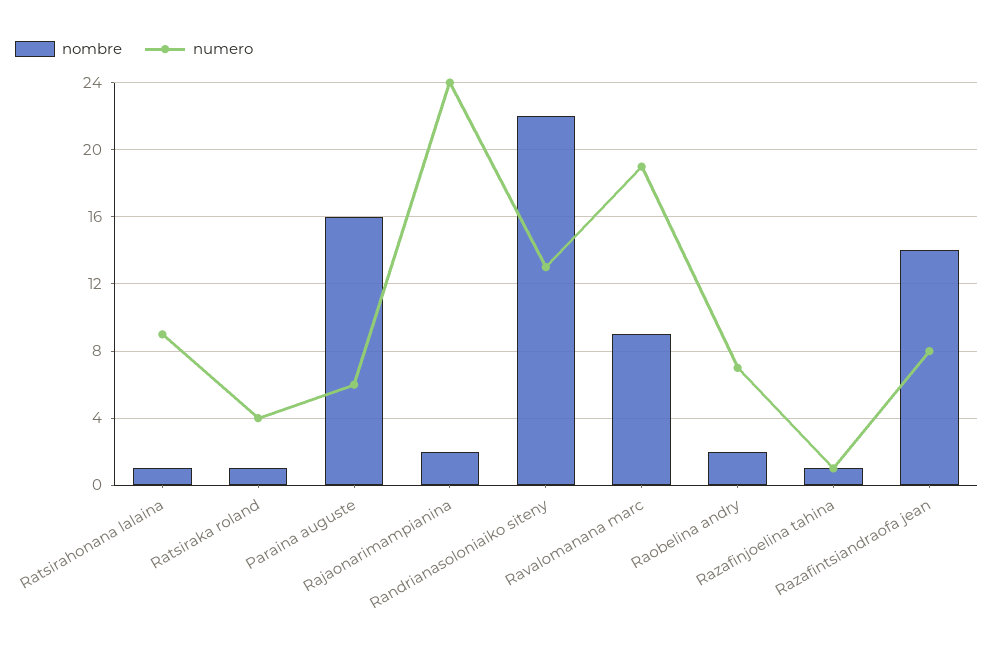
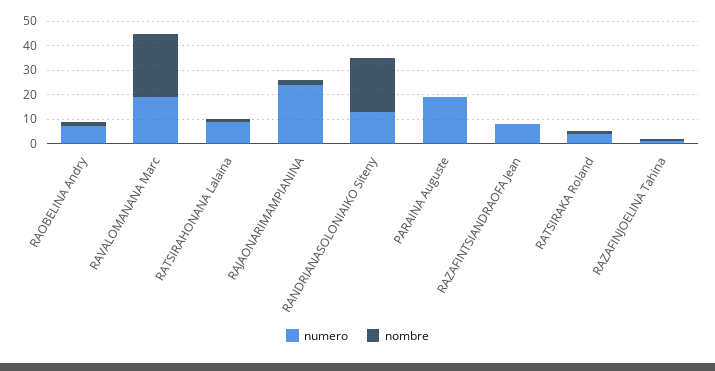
nombre, Paraina auguste: 16 -> 0
numero, Paraina auguste: 6 -> 20
nombre, Ravalomanana marc: 9 -> 25
nombre, Razafintsiandraofa jean: 14 -> 0

